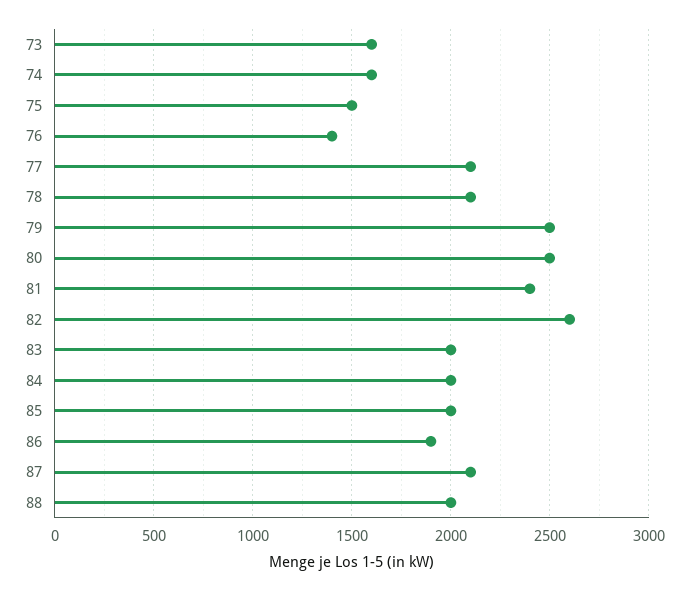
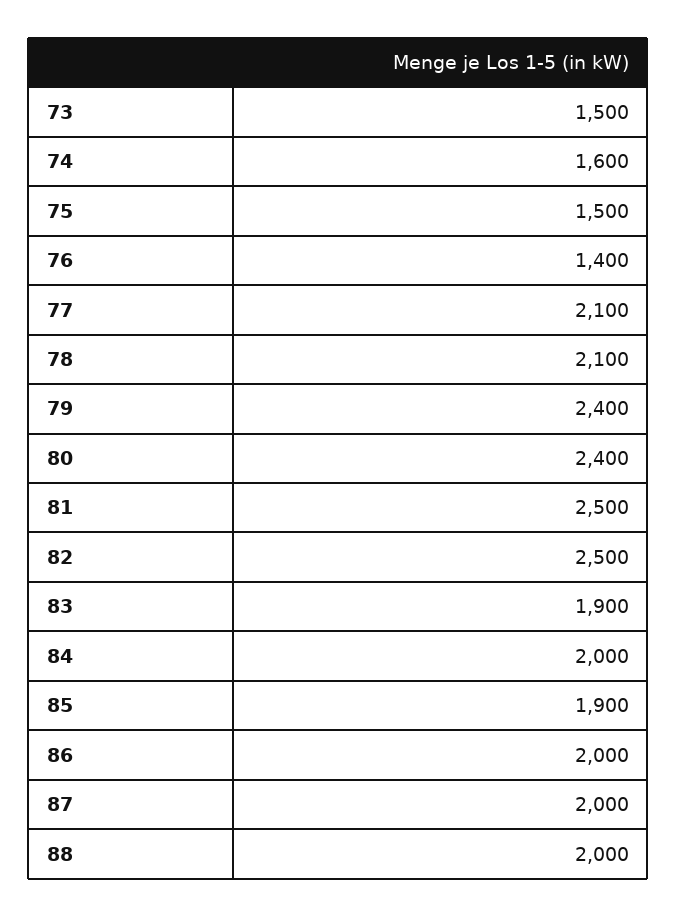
73: 1600 -> 1500
79: 2500 -> 2400
80: 2500 -> 2400
81: 2400 -> 2500
82: 2600 -> 2500
83: 2000 -> 1900
85: 2000 -> 1900
86: 1900 -> 2000
87: 2100 -> 2000

